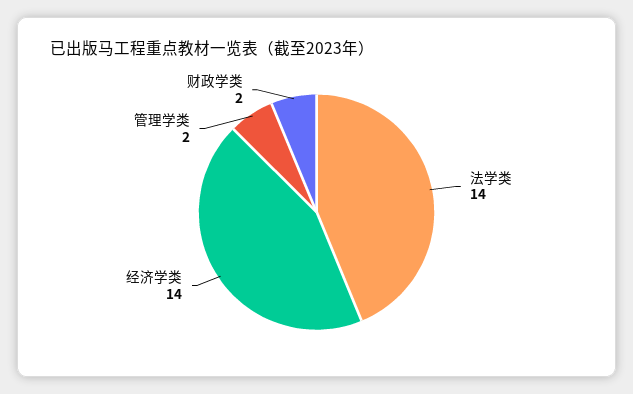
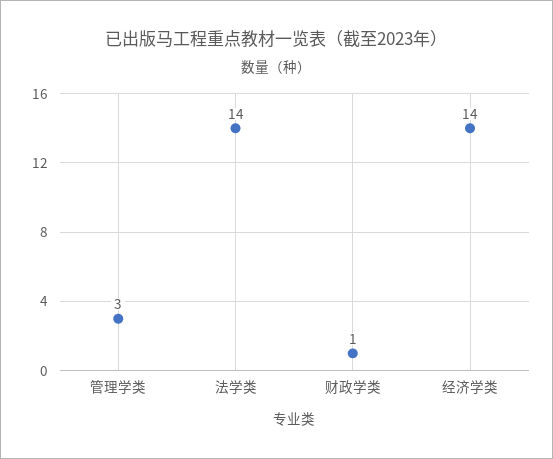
管理学类: 2 -> 3
财政学类: 2 -> 1

